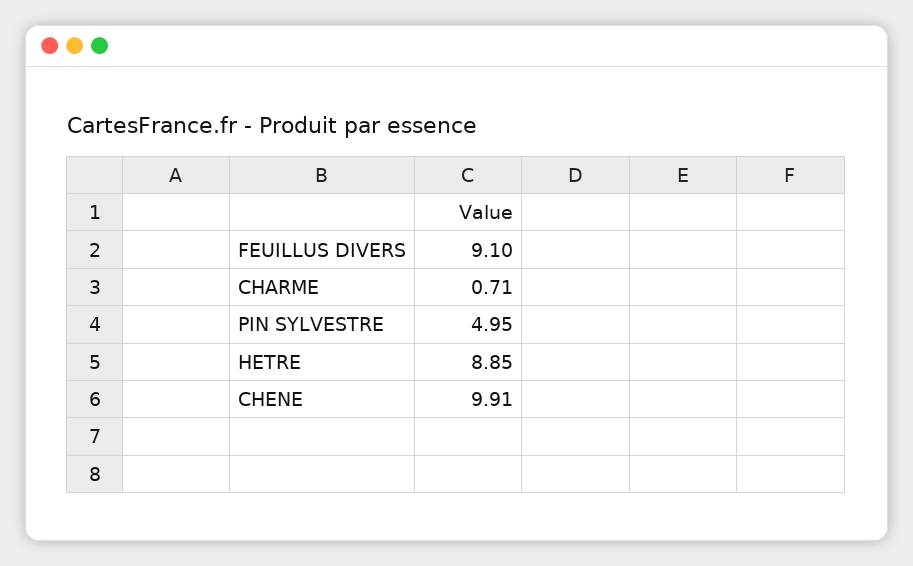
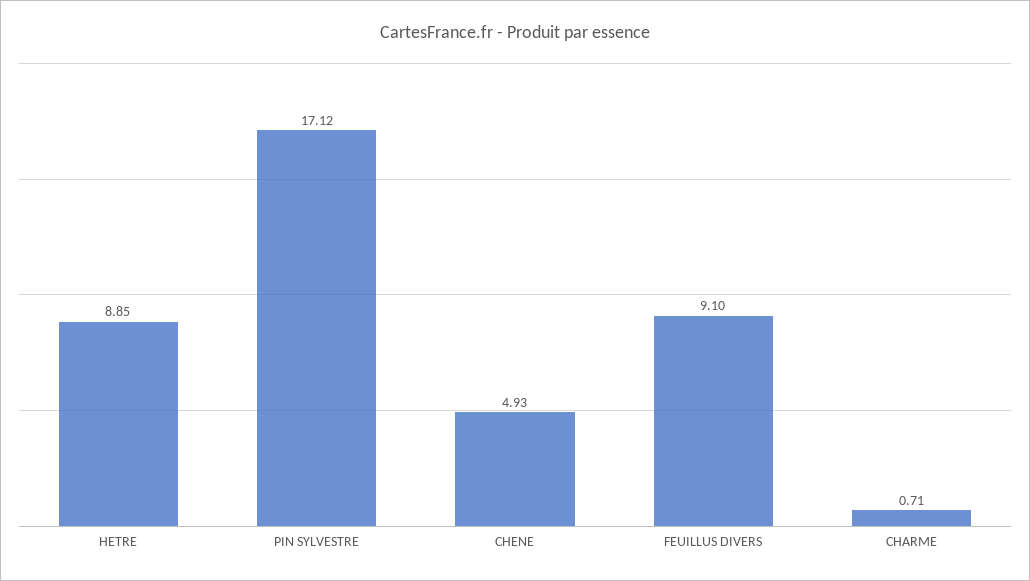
PIN SYLVESTRE: 4.95 -> 17.12
CHENE: 9.91 -> 4.93

